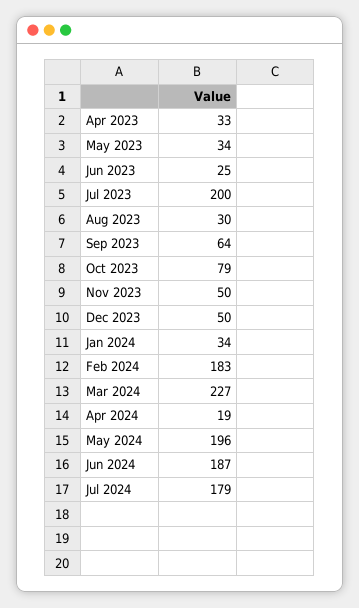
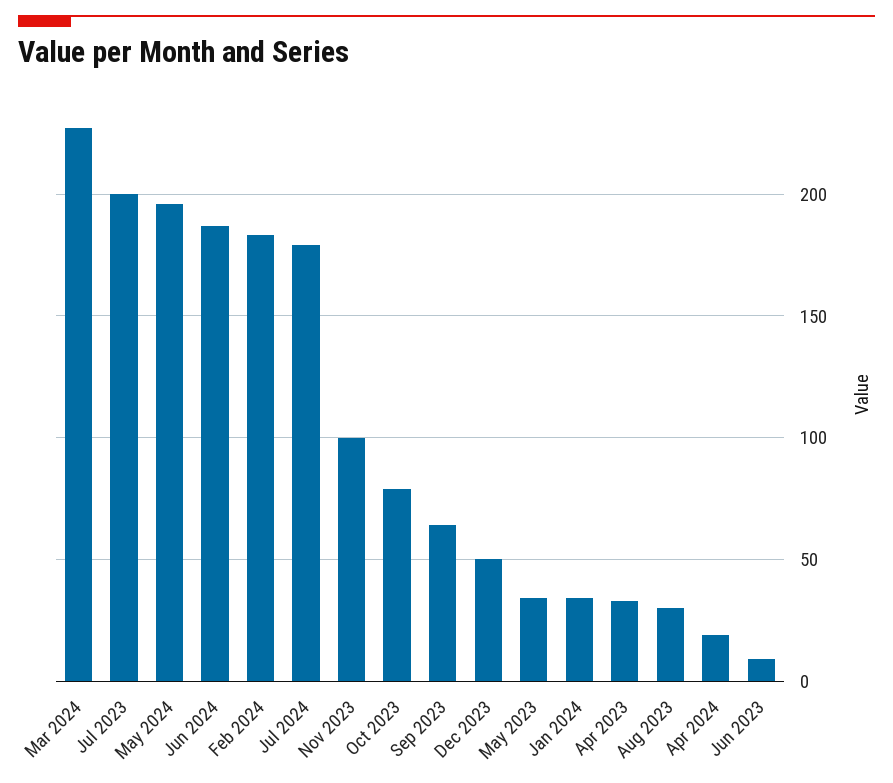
Jun 2023: 25 -> 10
Nov 2023: 50 -> 100

